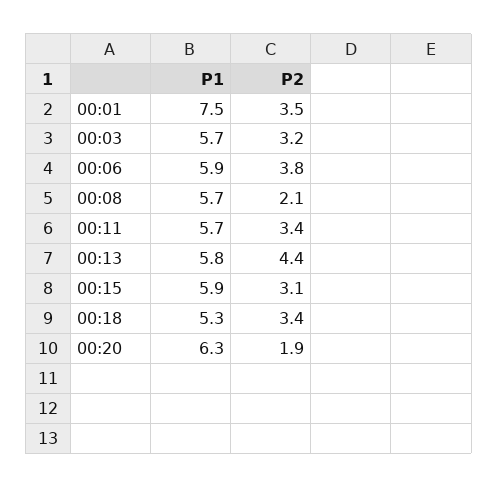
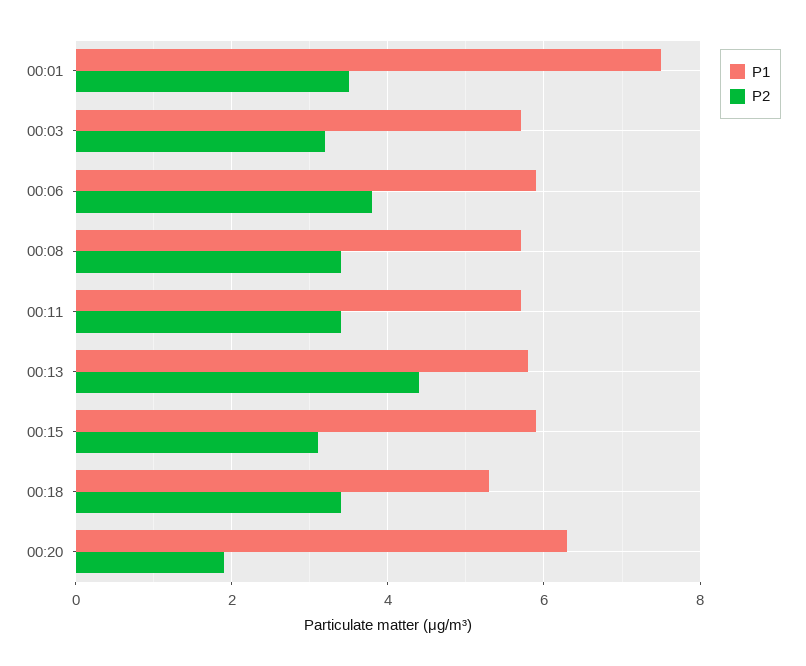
P2, 00:08: 2.1 -> 3.5

